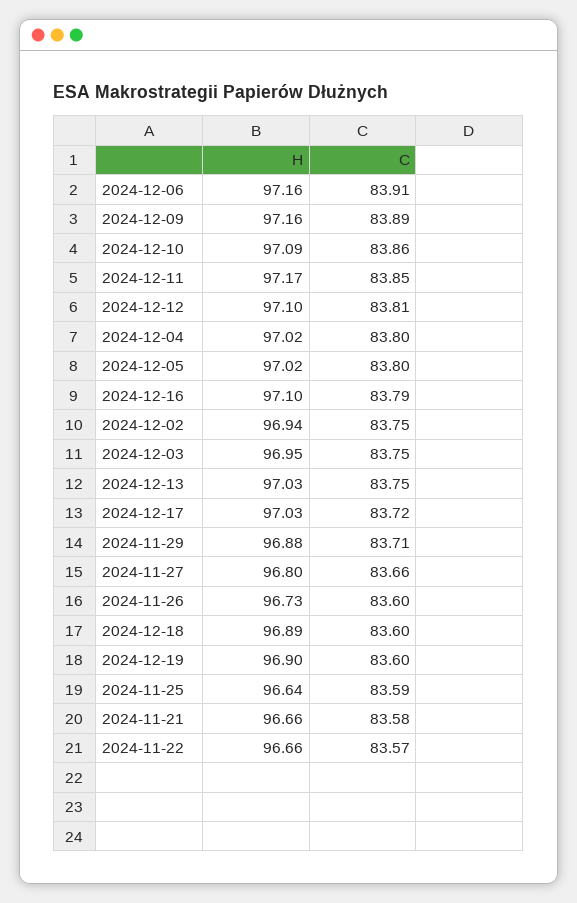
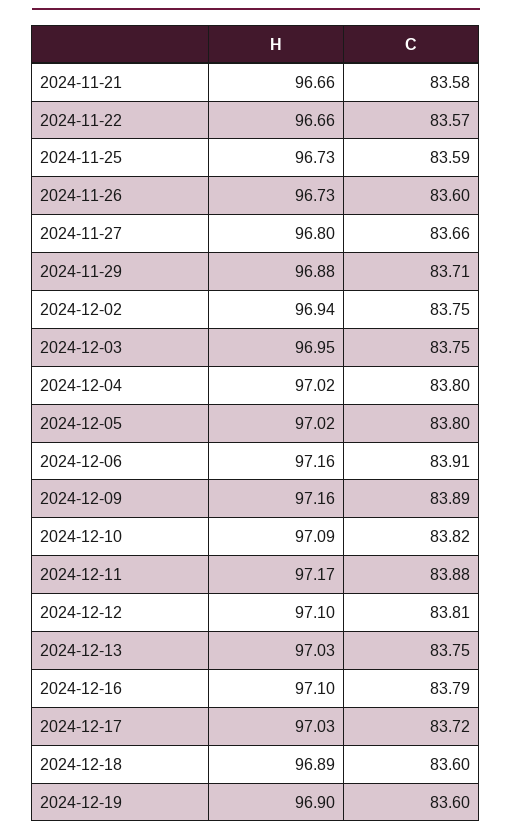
C, 2024-12-10: 83.86 -> 83.82
C, 2024-12-11: 83.85 -> 83.88
H, 2024-11-25: 96.64 -> 96.73

